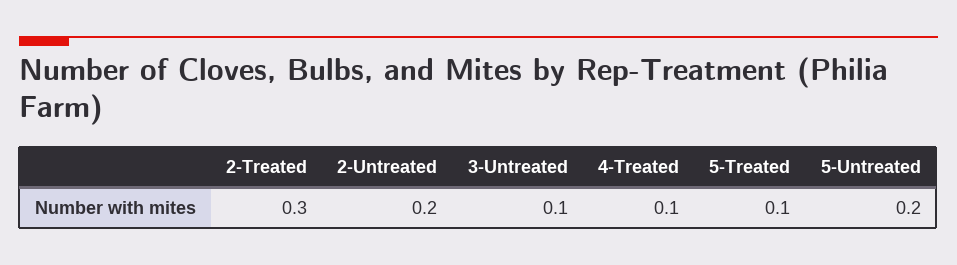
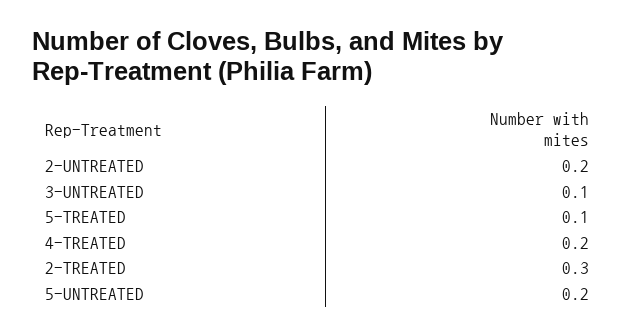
4-Treated: 0.1 -> 0.2

